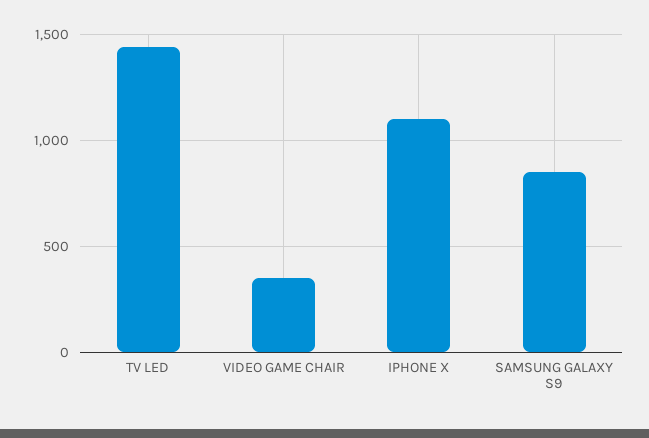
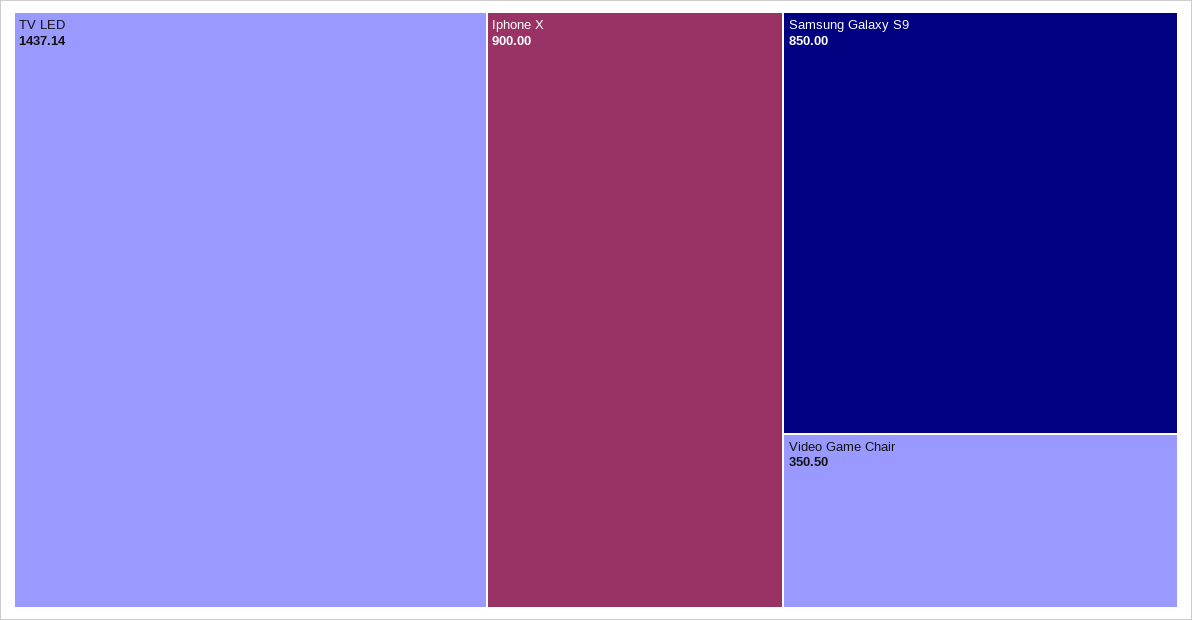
IPHONE X: 1100 -> 900

